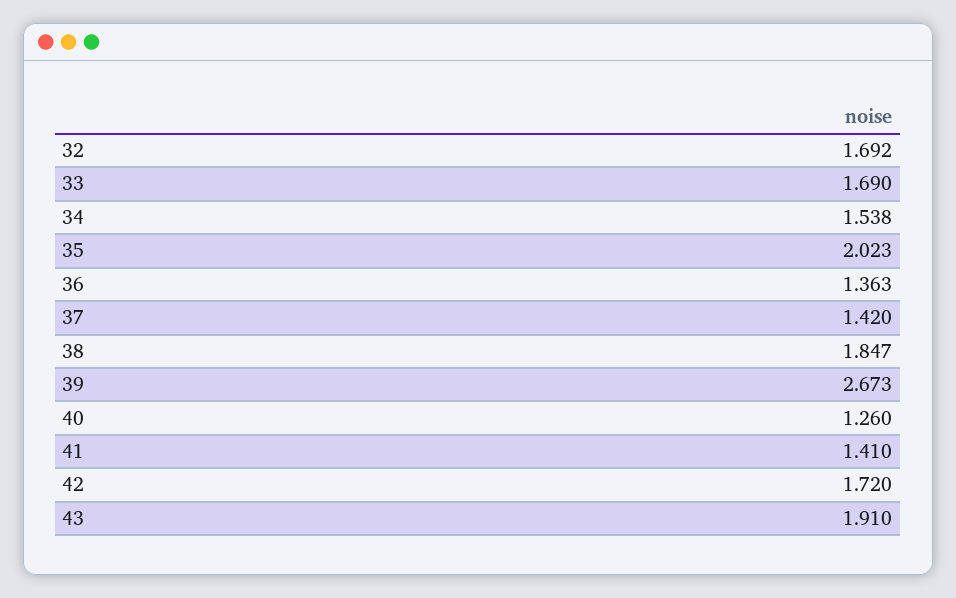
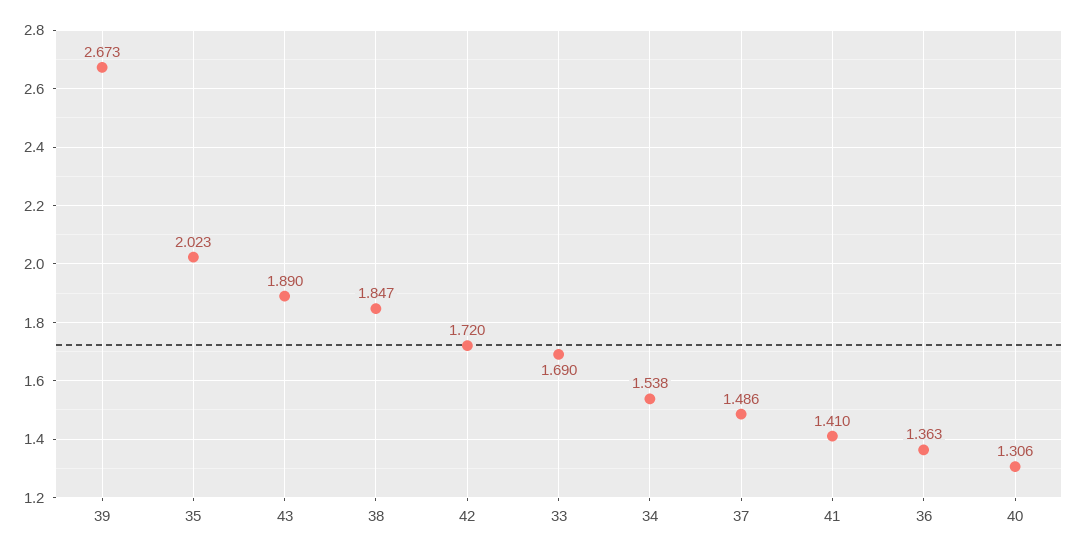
32: 1.692 -> none
37: 1.42 -> 1.486
40: 1.26 -> 1.306
43: 1.91 -> 1.89

